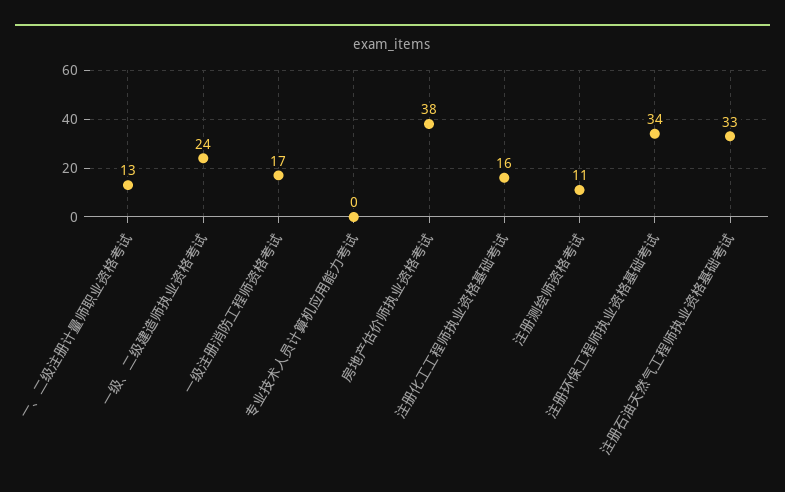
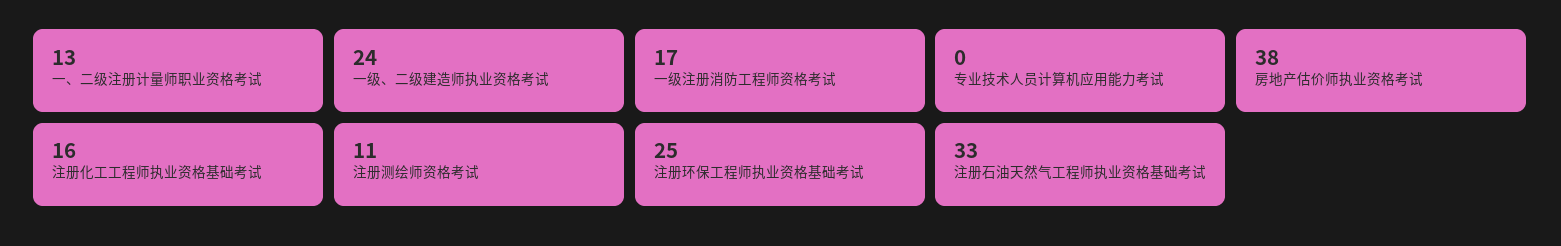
注册环保工程师执业资格基础考试: 34 -> 25

